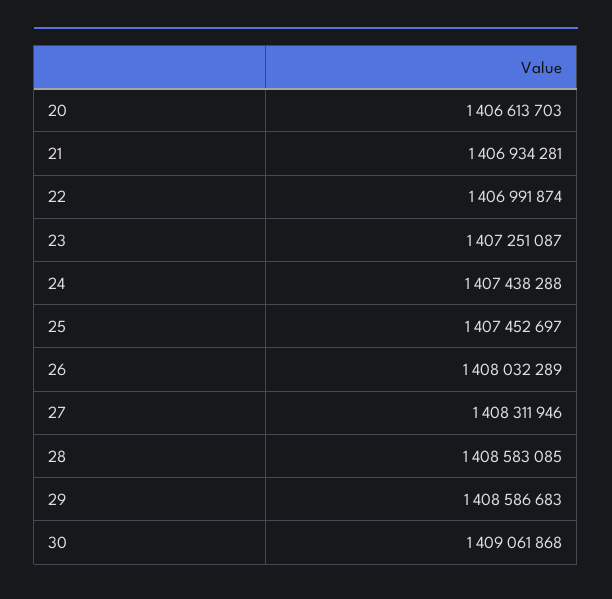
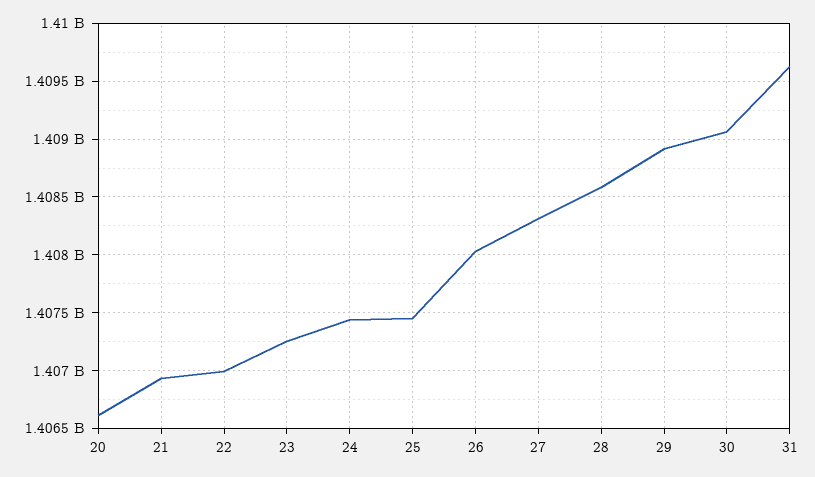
29: 1408586683 -> 1408900000
31: none -> 1409600000

